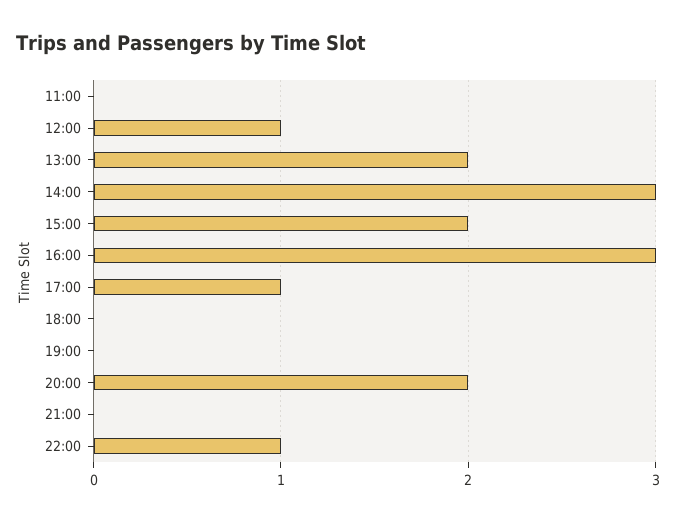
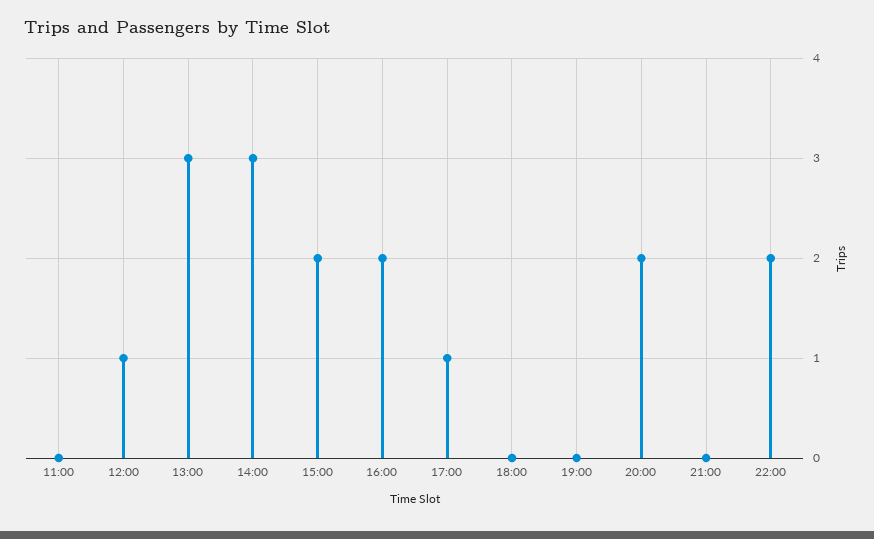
13:00: 2 -> 3
16:00: 3 -> 2
22:00: 1 -> 2

